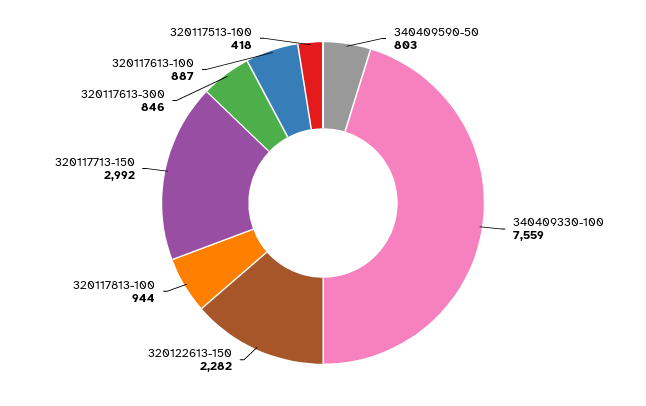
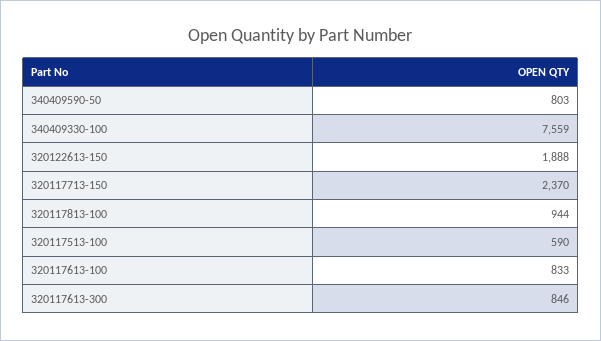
320122613-150: 2282 -> 1888
320117713-150: 2992 -> 2370
320117613-100: 887 -> 833
320117513-100: 418 -> 590

